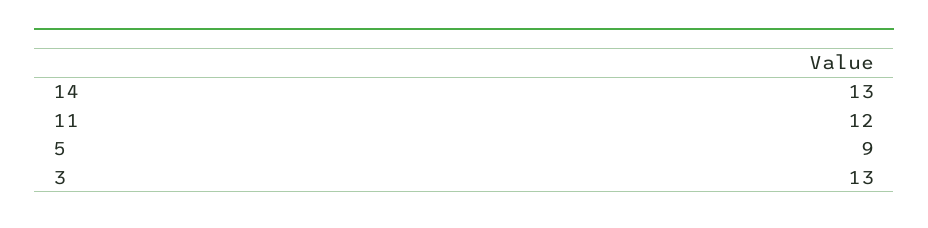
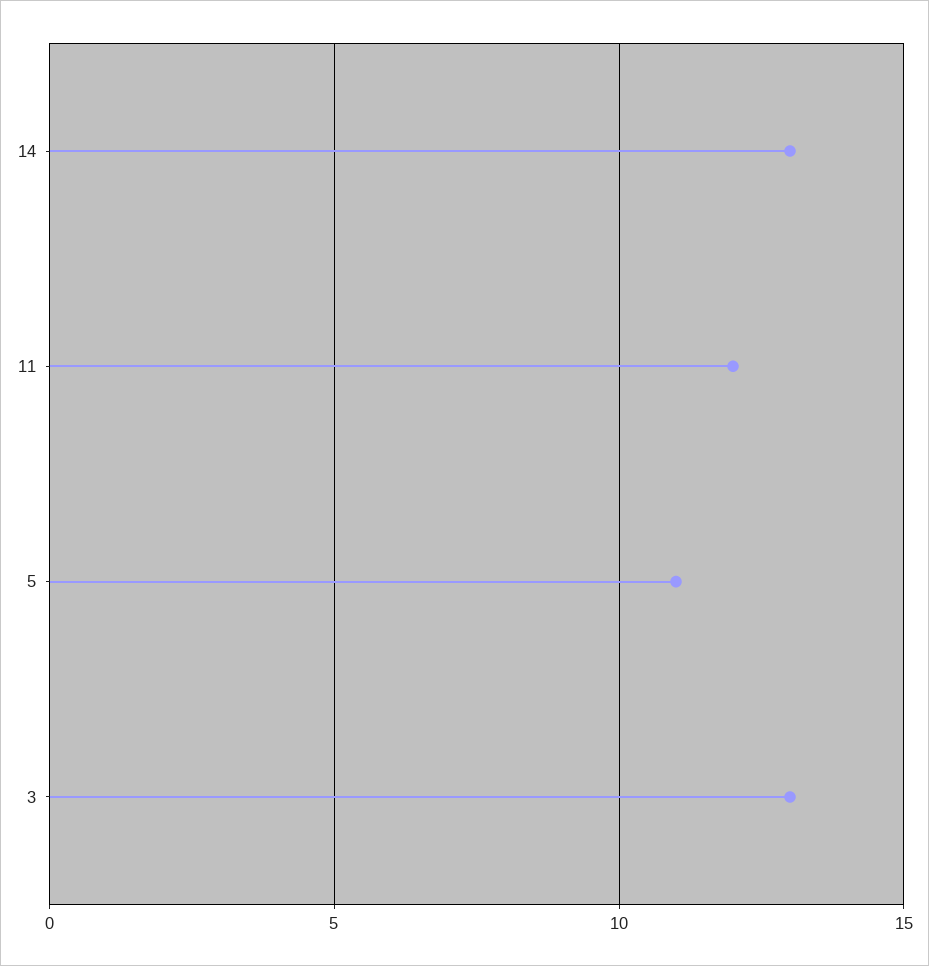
5: 9 -> 11

